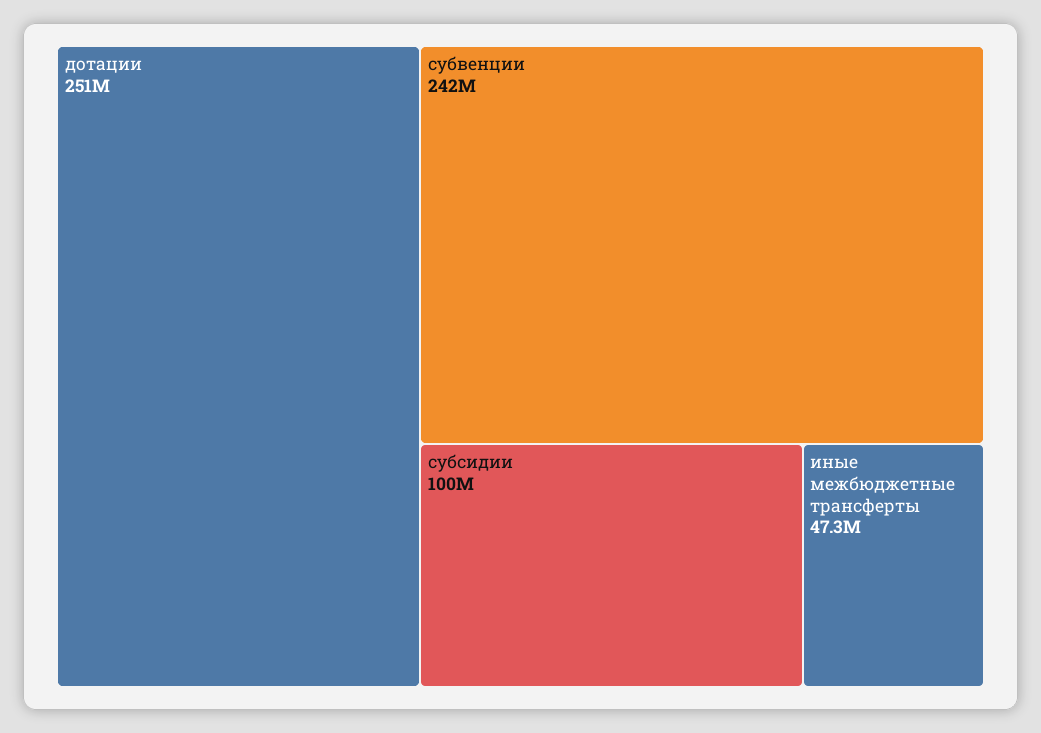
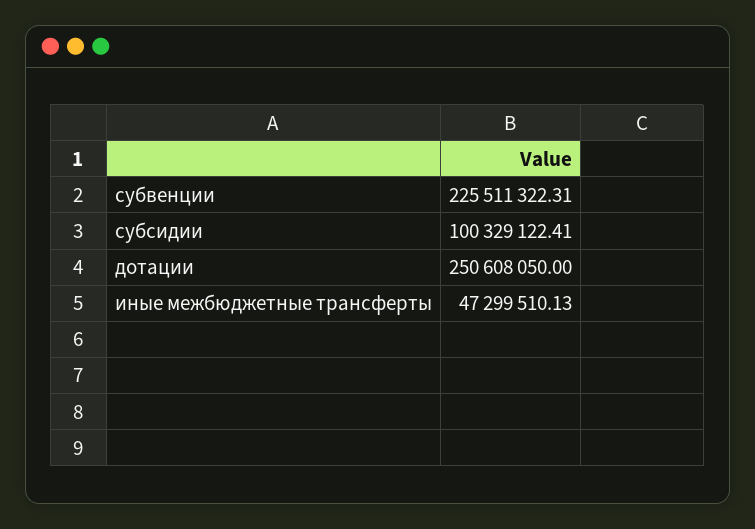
субвенции: 242000000 -> 225511322.31

